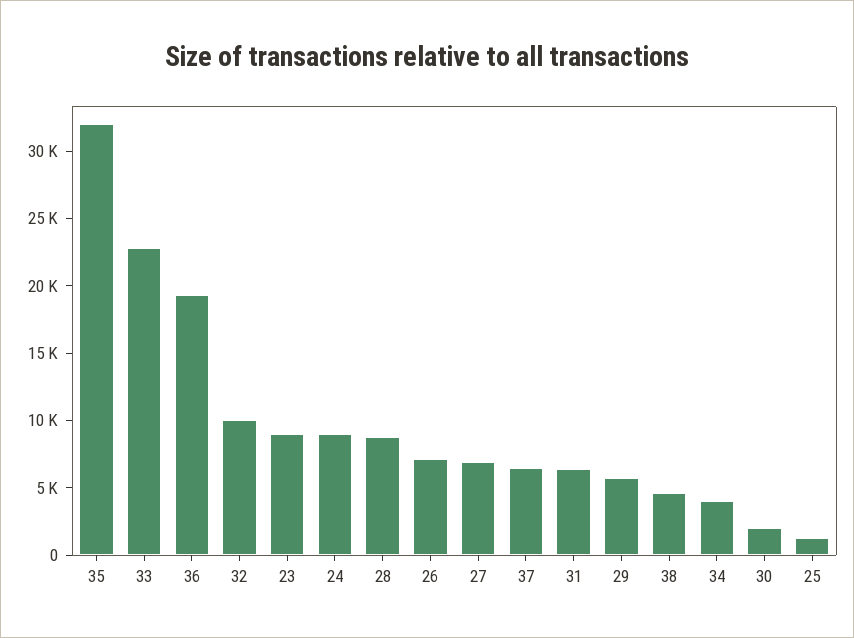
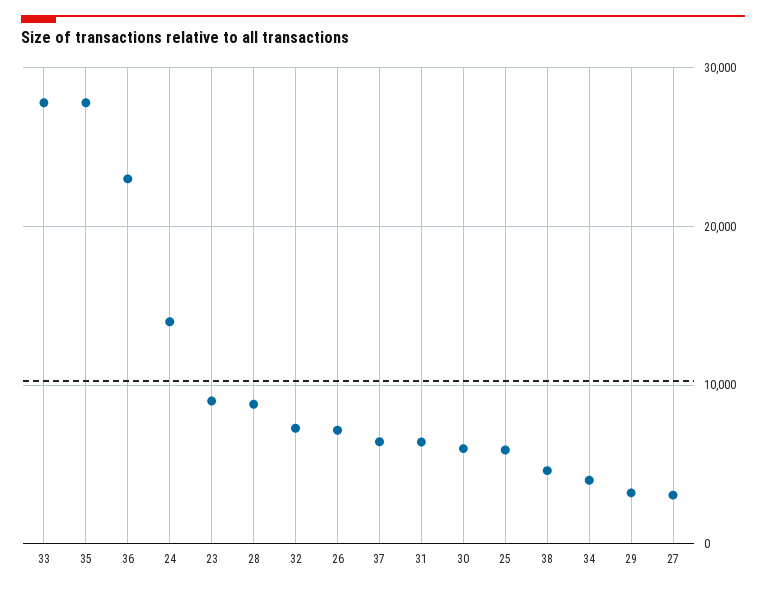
35: 32000 -> 28000
33: 23000 -> 28000
36: 19000 -> 23000
32: 10000 -> 7000
24: 9000 -> 14000
27: 7000 -> 3000
29: 6000 -> 3000
30: 2000 -> 6000
25: 1000 -> 6000

